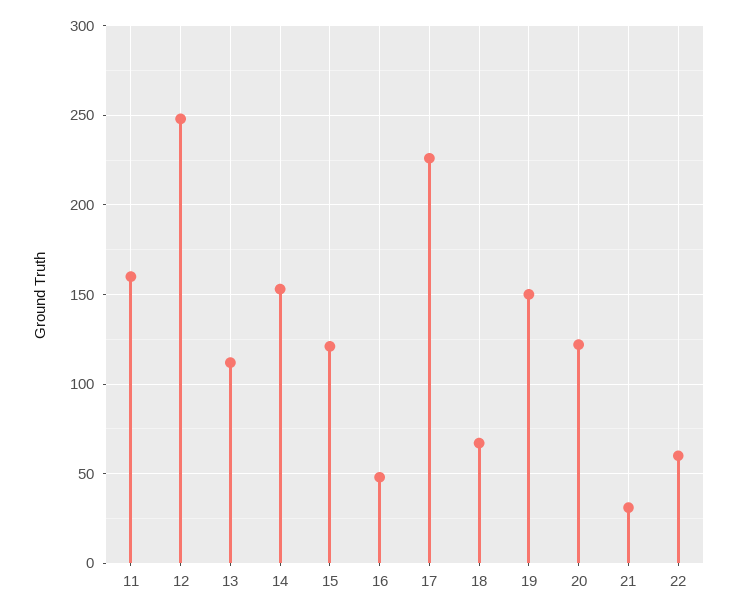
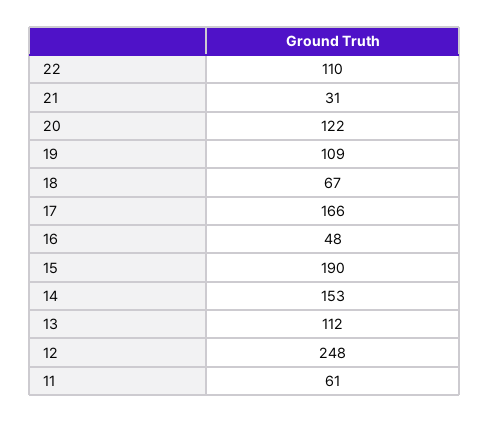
11: 160 -> 61
15: 120 -> 190
17: 225 -> 166
19: 150 -> 109
22: 60 -> 110

